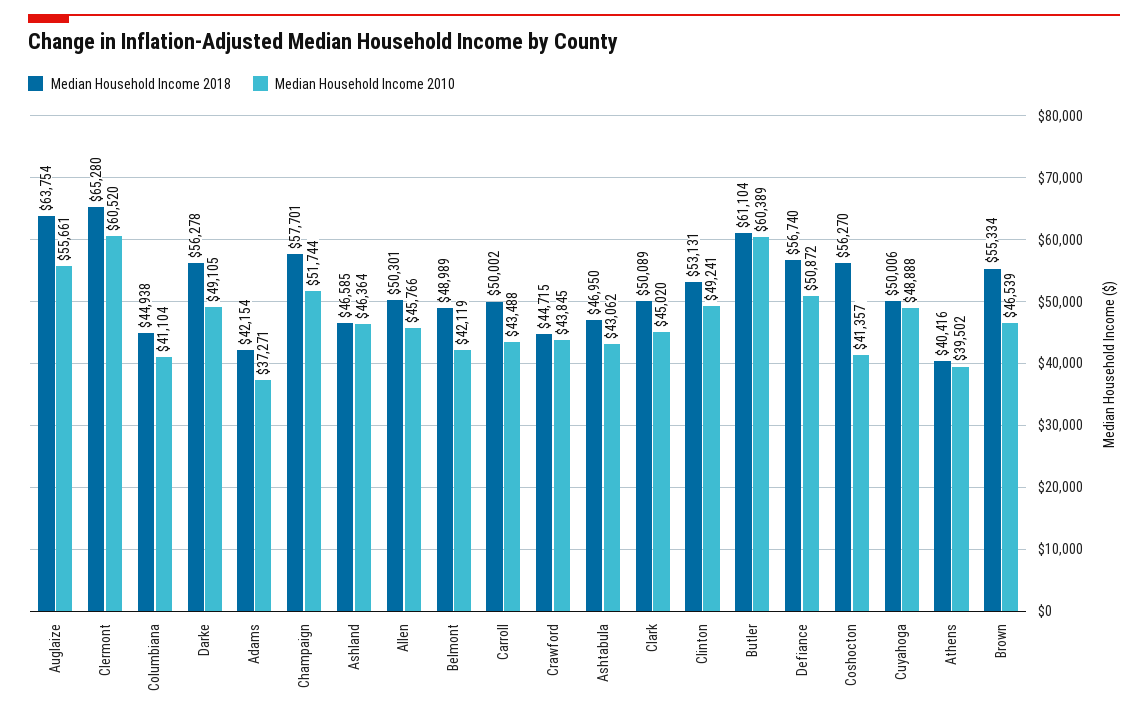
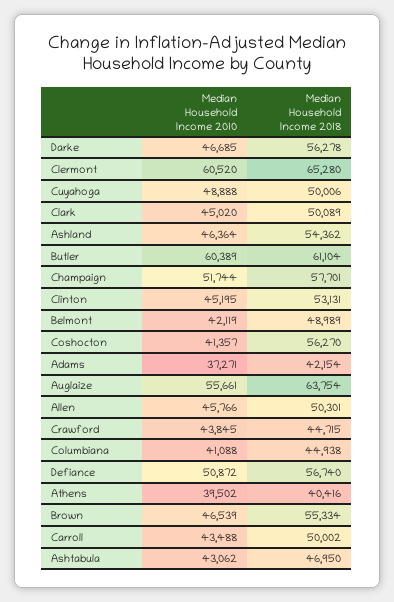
Median Household Income 2010, Columbiana: 41104 -> 41088
Median Household Income 2010, Darke: 49105 -> 46685
Median Household Income 2018, Ashland: 46585 -> 54362
Median Household Income 2010, Clinton: 49241 -> 45195

